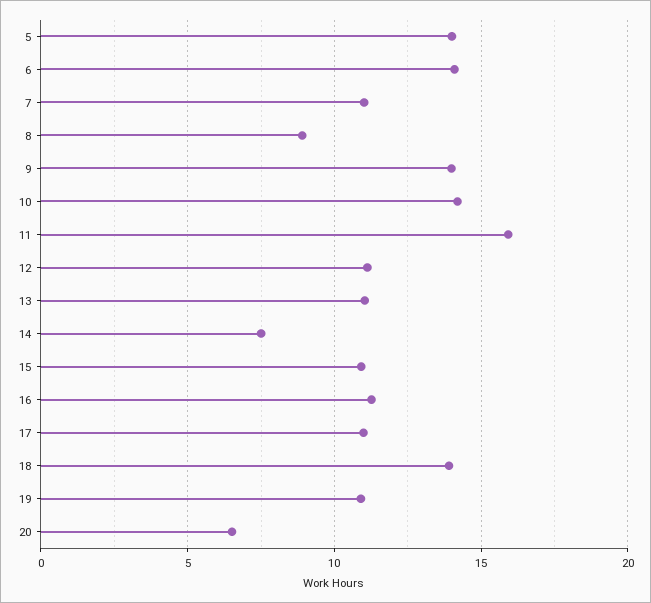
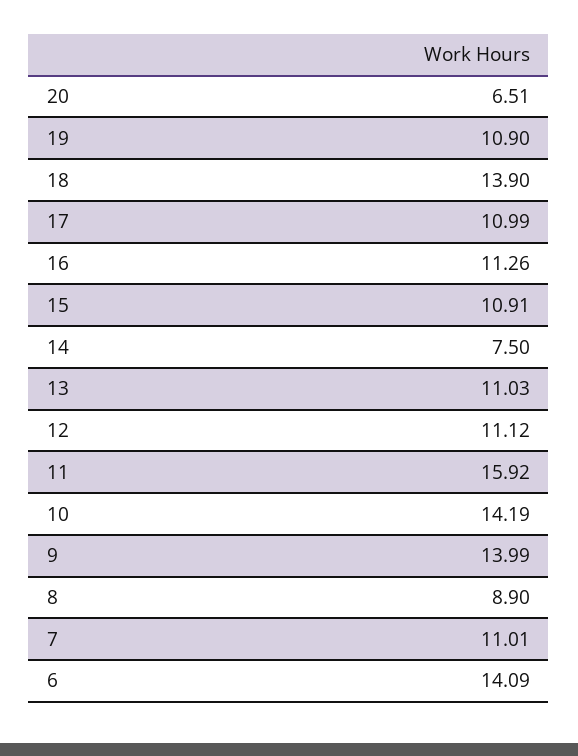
5: 14 -> none

